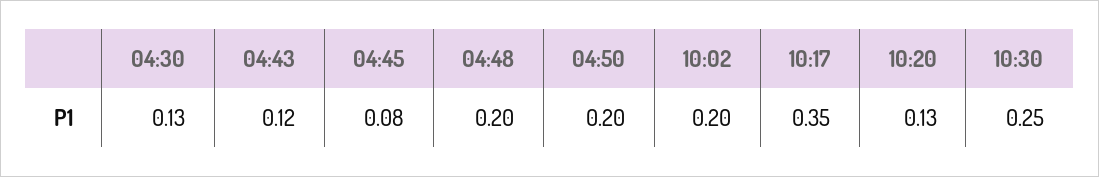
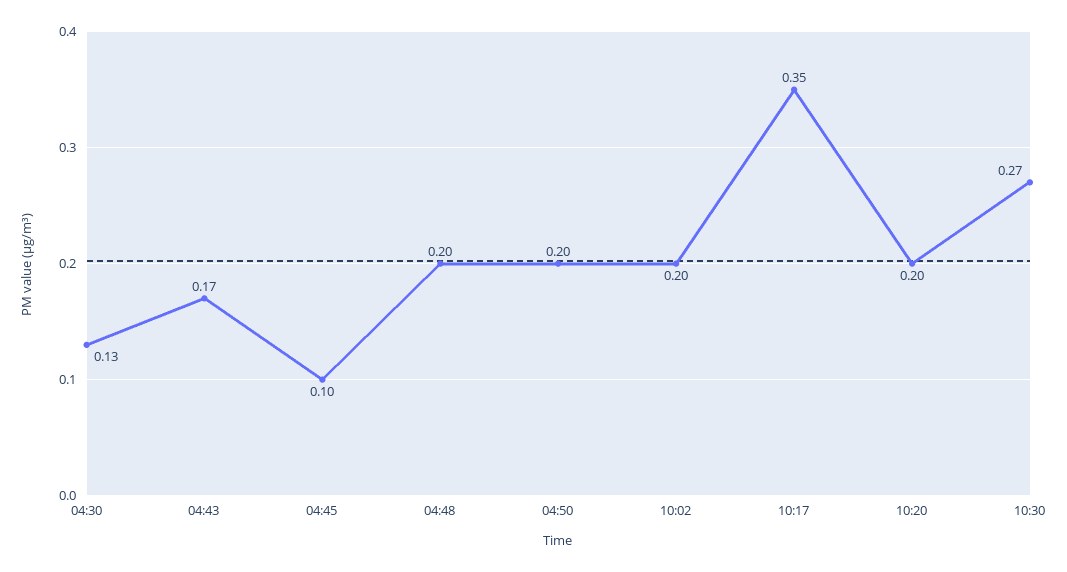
04:43: 0.12 -> 0.17
04:45: 0.08 -> 0.1
10:20: 0.13 -> 0.2
10:30: 0.25 -> 0.27

